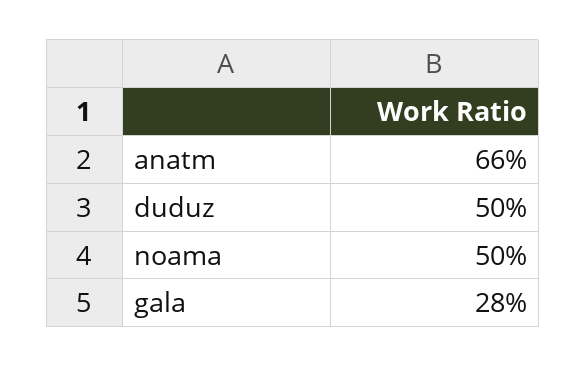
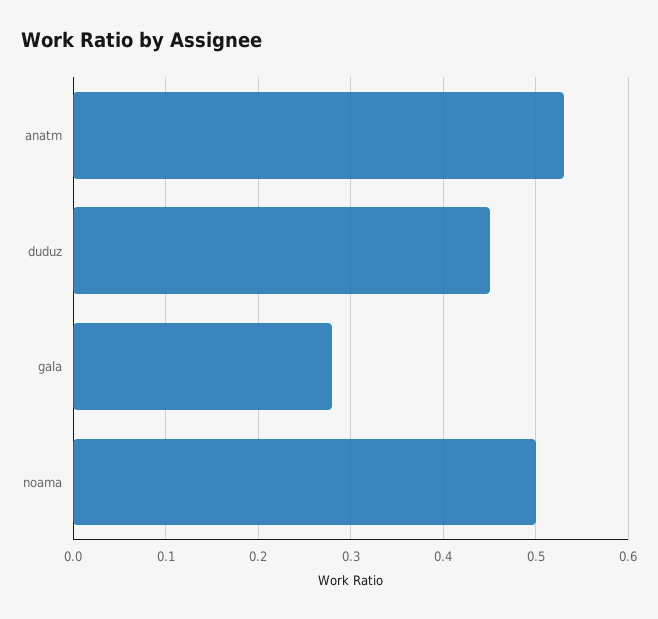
anatm: 0.66 -> 0.53
duduz: 0.5 -> 0.45

